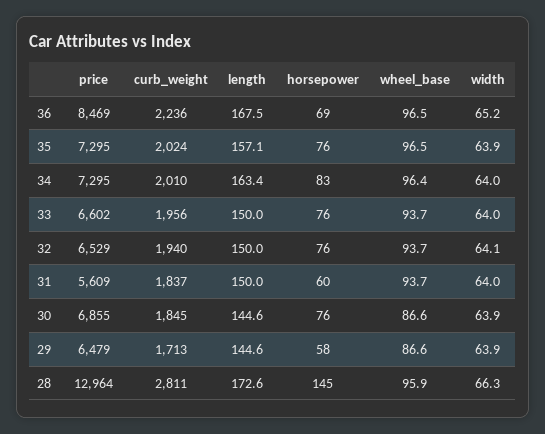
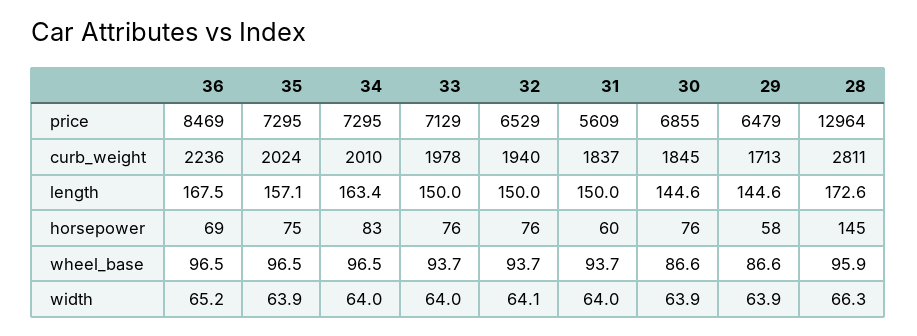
horsepower, 35: 76 -> 75
wheel_base, 34: 96.4 -> 96.5
price, 33: 6602 -> 7129
curb_weight, 33: 1956 -> 1978

